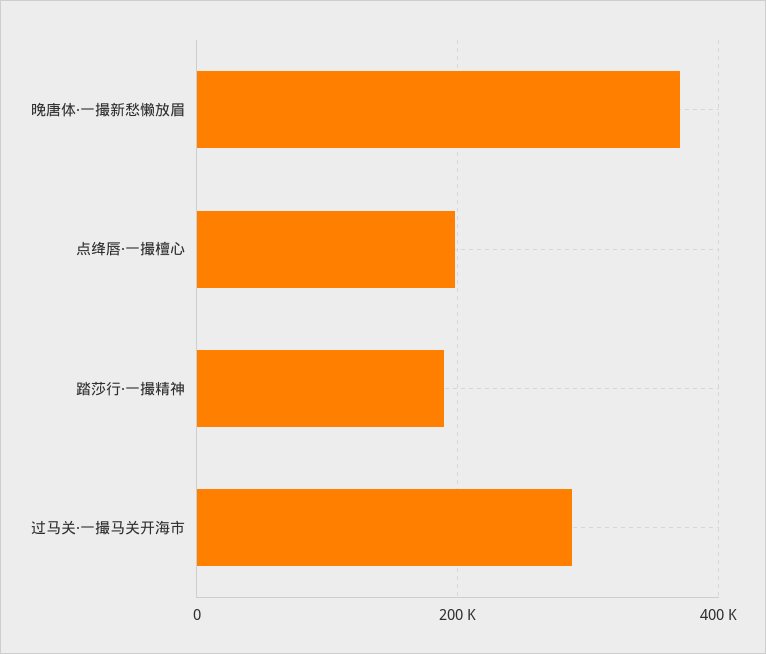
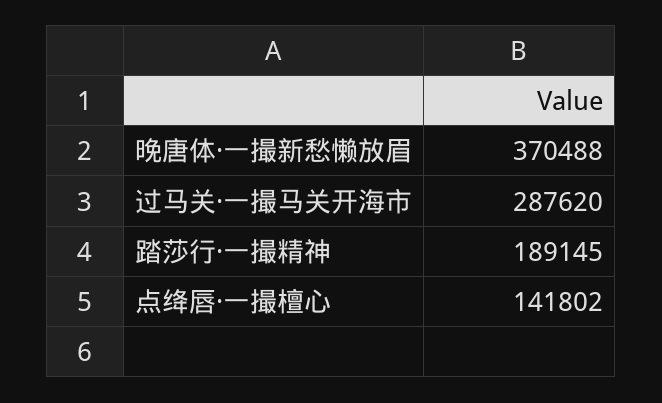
点绛唇·一撮檀心: 200000 -> 141802

